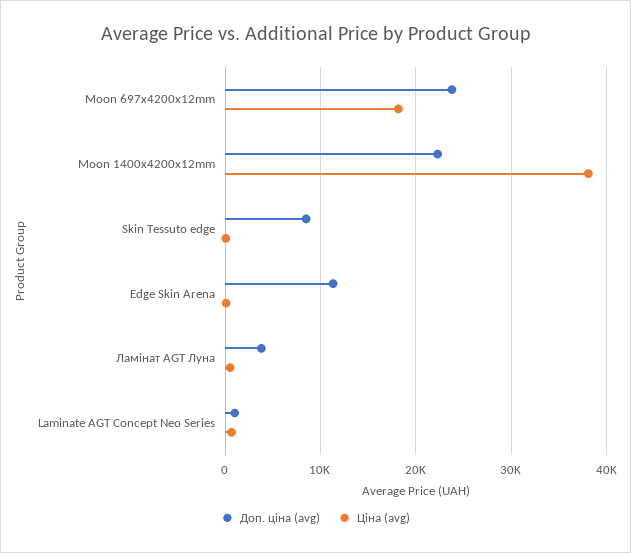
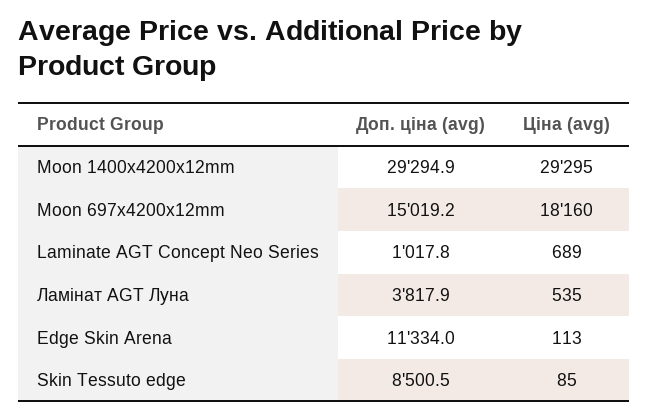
Доп. ціна (avg), Moon 697x4200x12mm: 24000 -> 15019.2
Доп. ціна (avg), Moon 1400x4200x12mm: 22000 -> 29294.9
Ціна (avg), Moon 1400x4200x12mm: 38000 -> 29295

